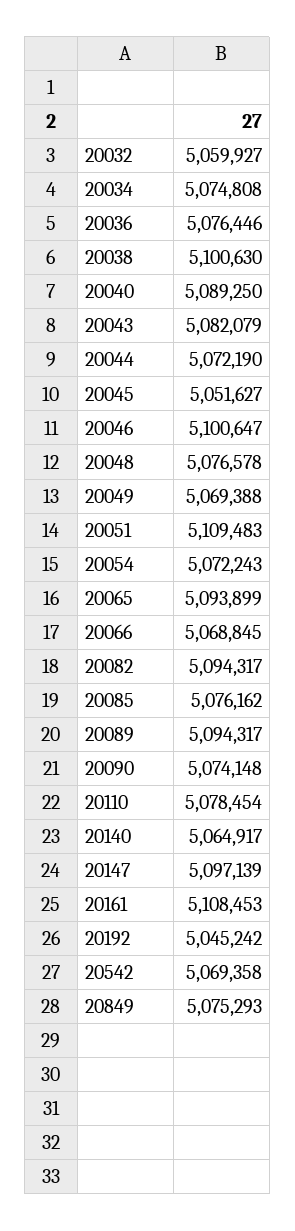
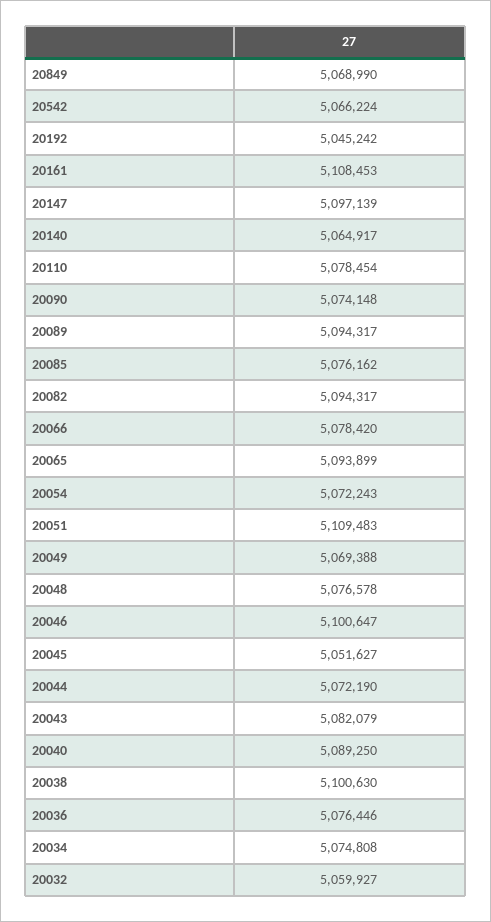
20066: 5068845 -> 5078420
20542: 5069358 -> 5066224
20849: 5075293 -> 5068990

